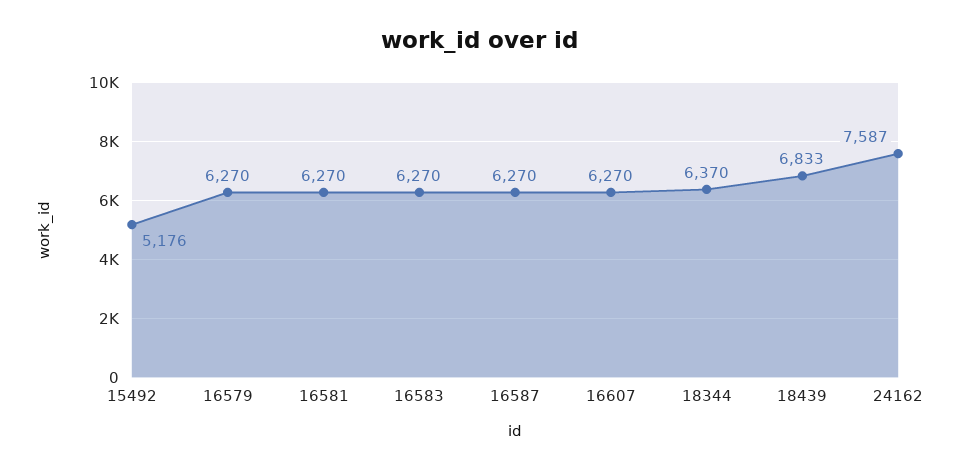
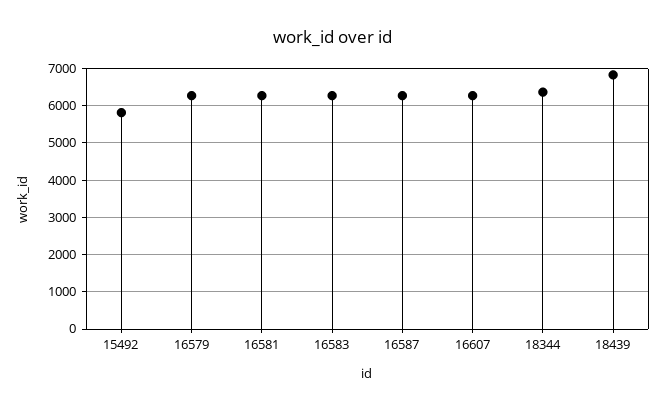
15492: 5176 -> 5800
24162: 7587 -> none

